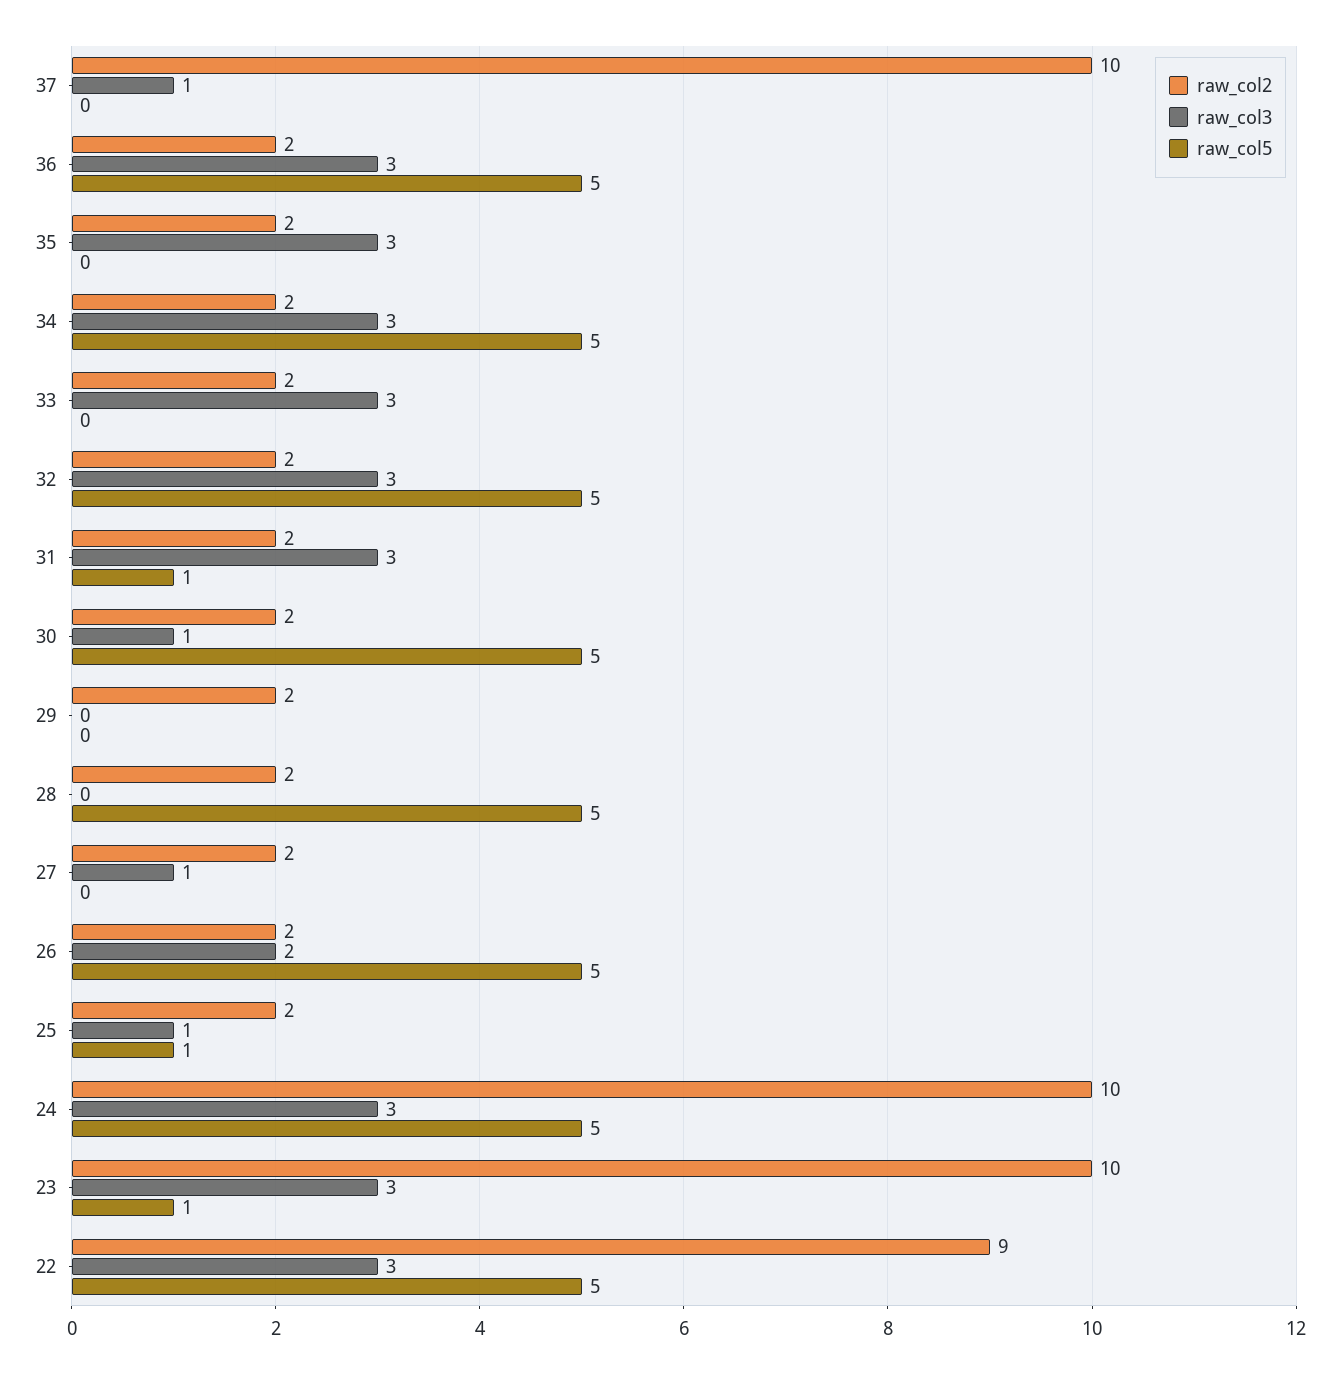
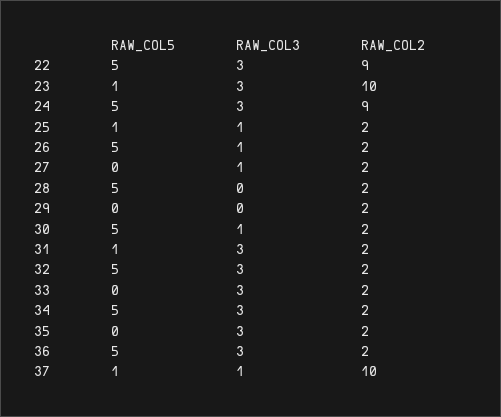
raw_col5, 37: 0 -> 1
raw_col3, 26: 2 -> 1
raw_col2, 24: 10 -> 9

